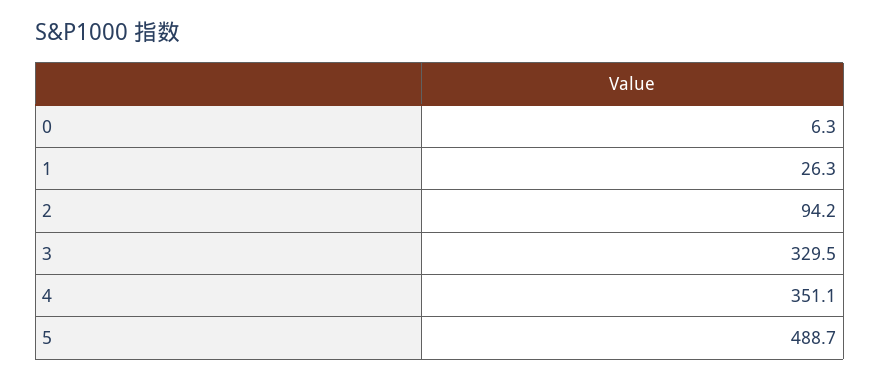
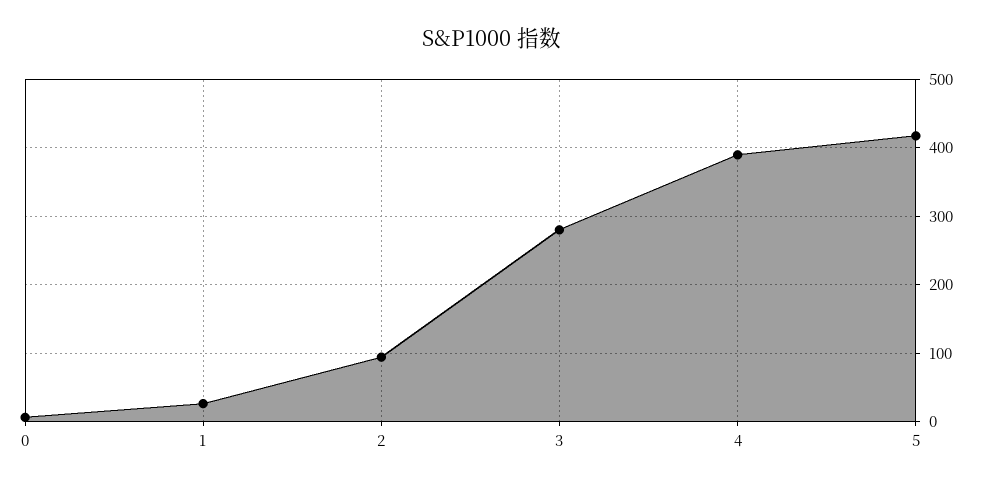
3: 329.5 -> 280
4: 351.1 -> 390
5: 488.7 -> 420

